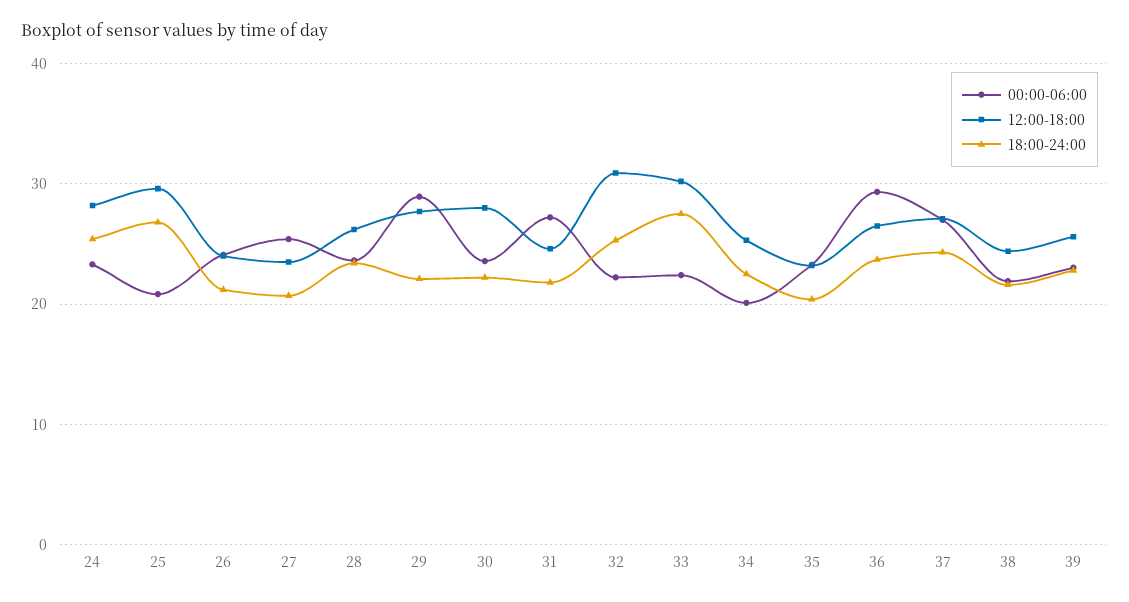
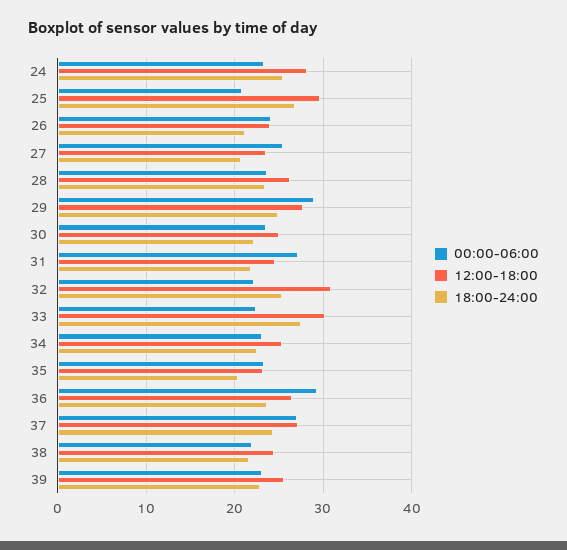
18:00-24:00, 29: 22 -> 25
12:00-18:00, 30: 28 -> 25
00:00-06:00, 34: 20 -> 23

